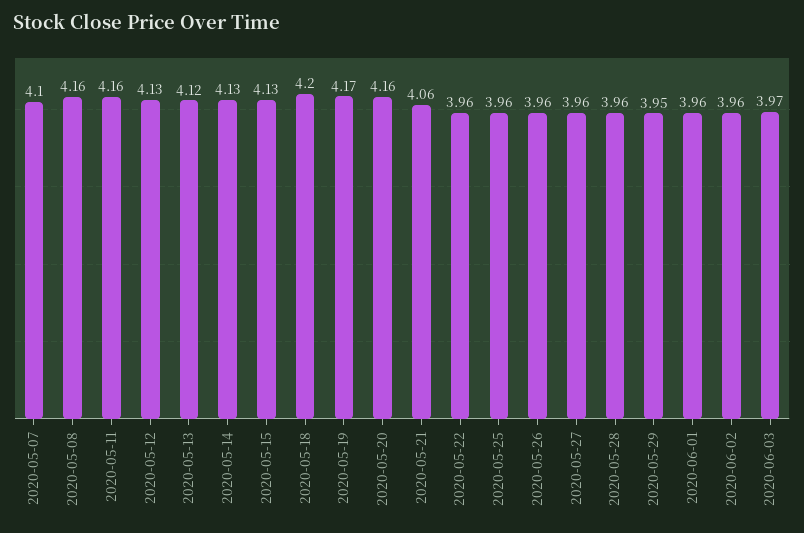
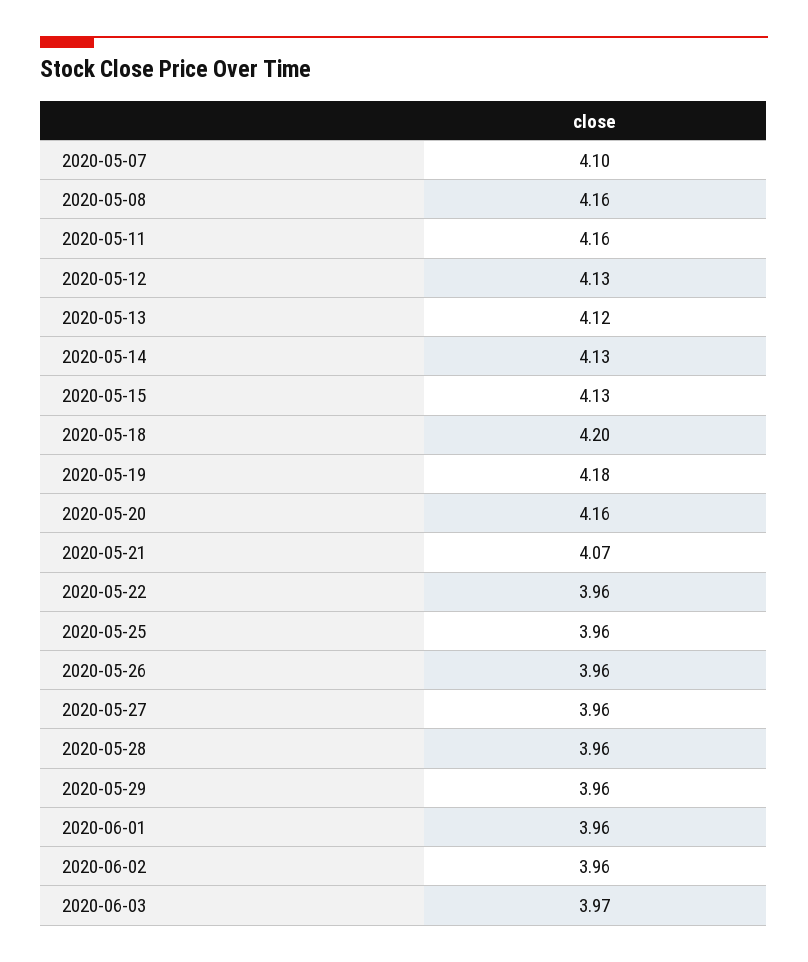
2020-05-19: 4.17 -> 4.18
2020-05-21: 4.06 -> 4.07
2020-05-29: 3.95 -> 3.96

